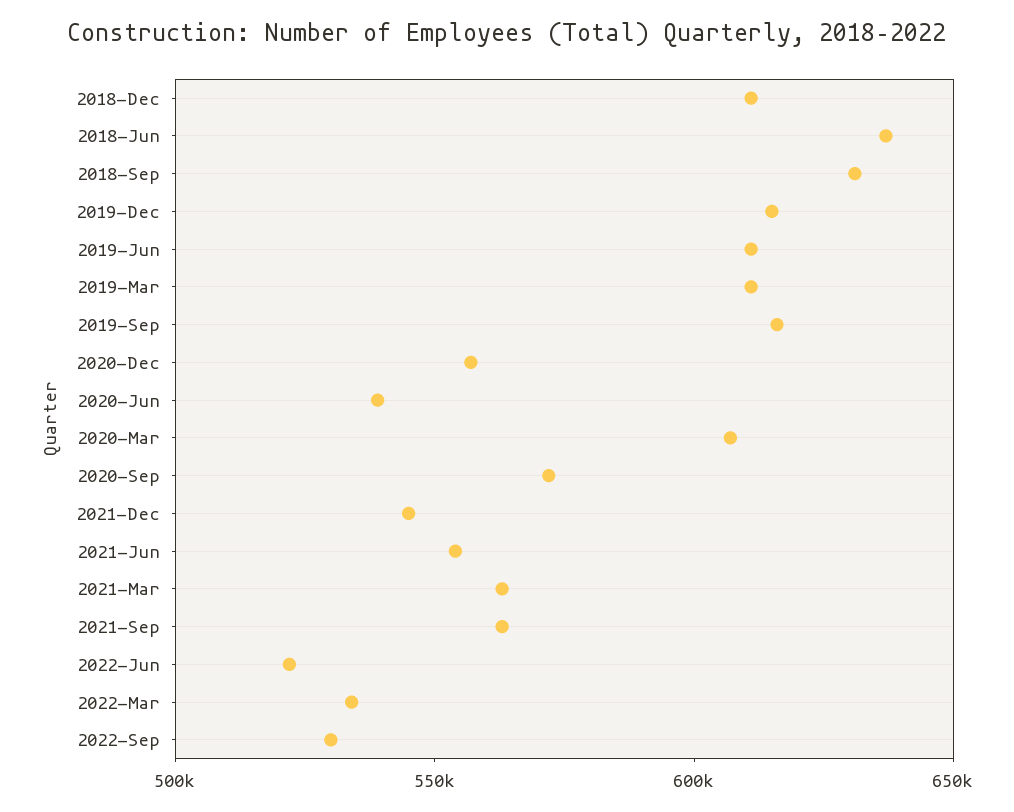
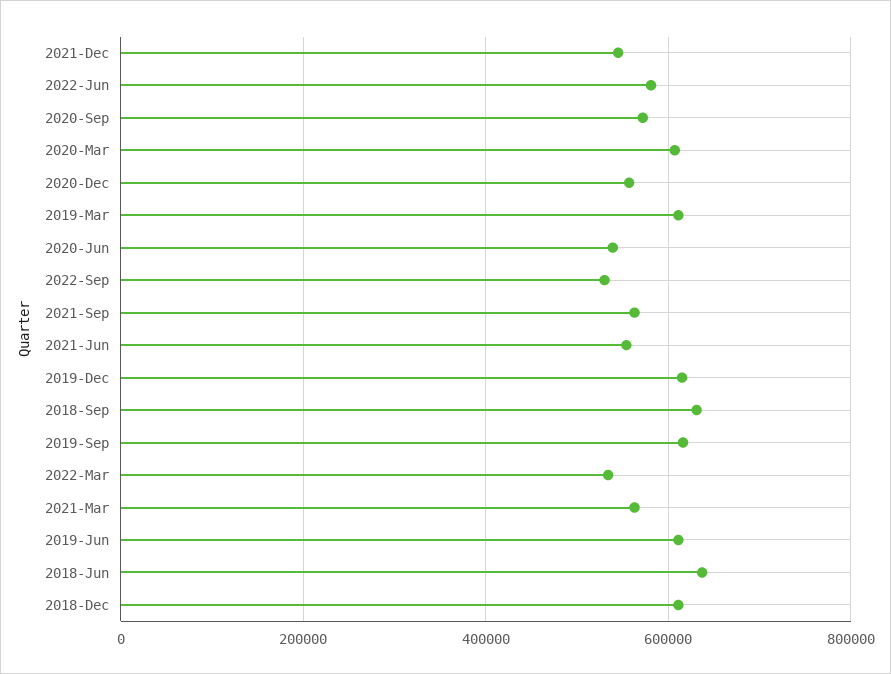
2022-Jun: 520000 -> 580000

